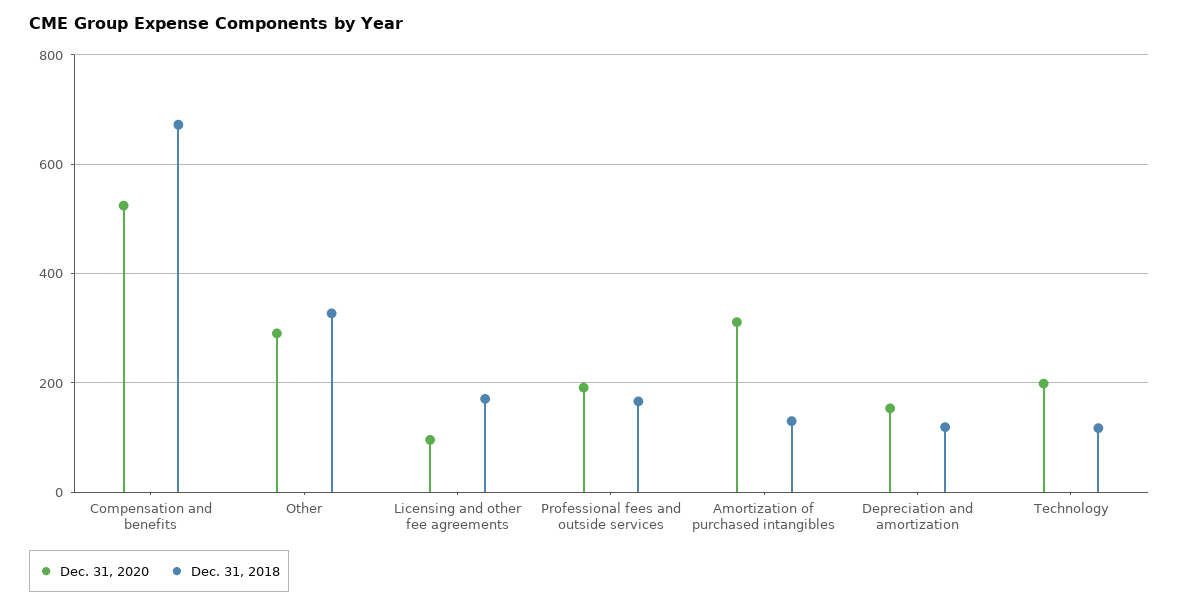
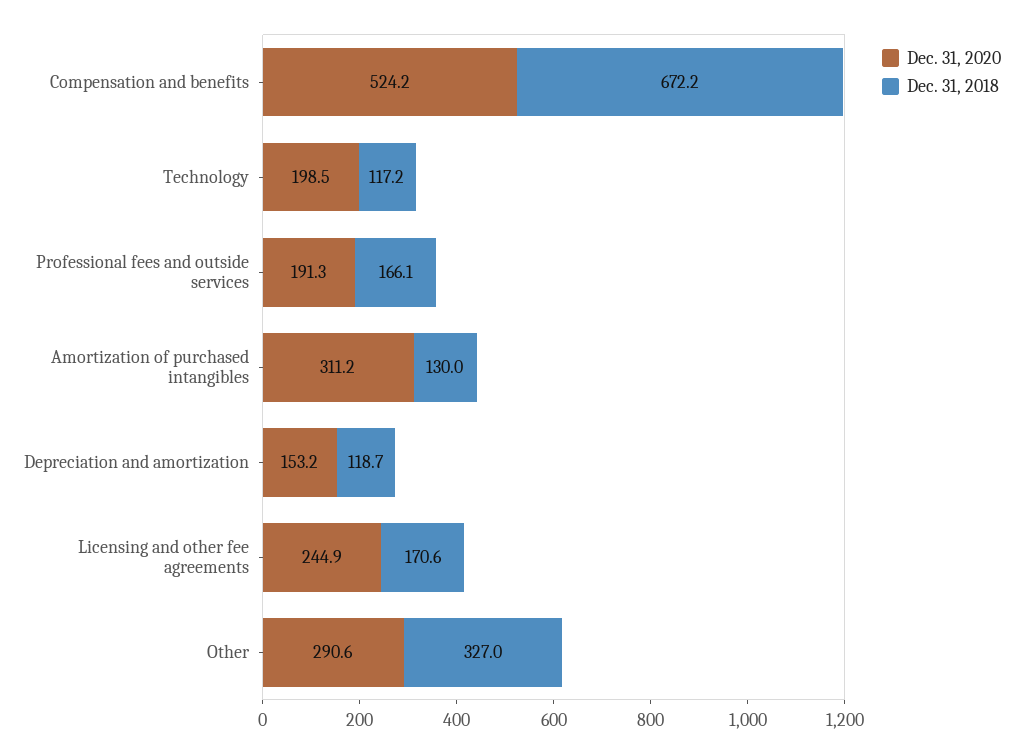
Dec. 31, 2020, Licensing and other fee agreements: 100 -> 244.9

